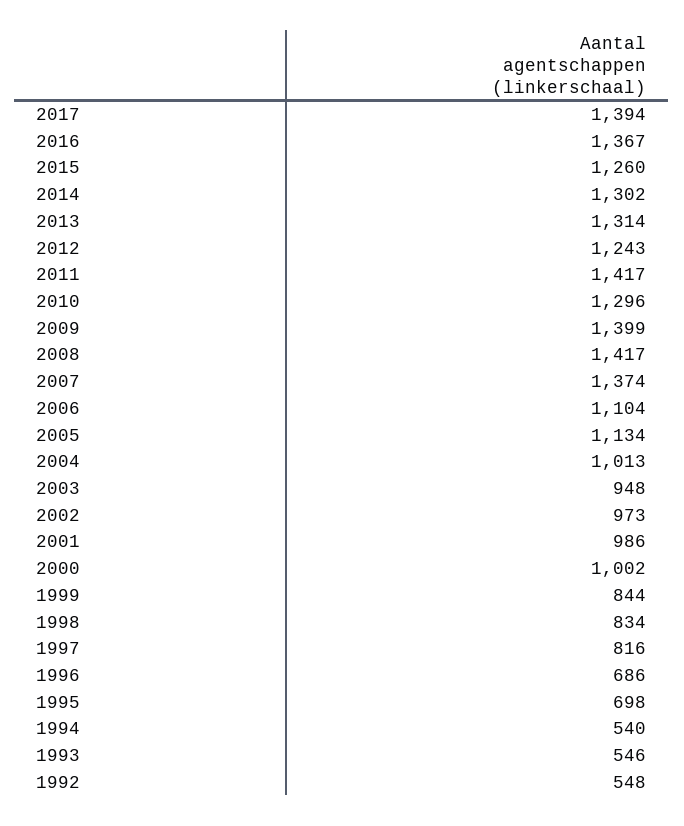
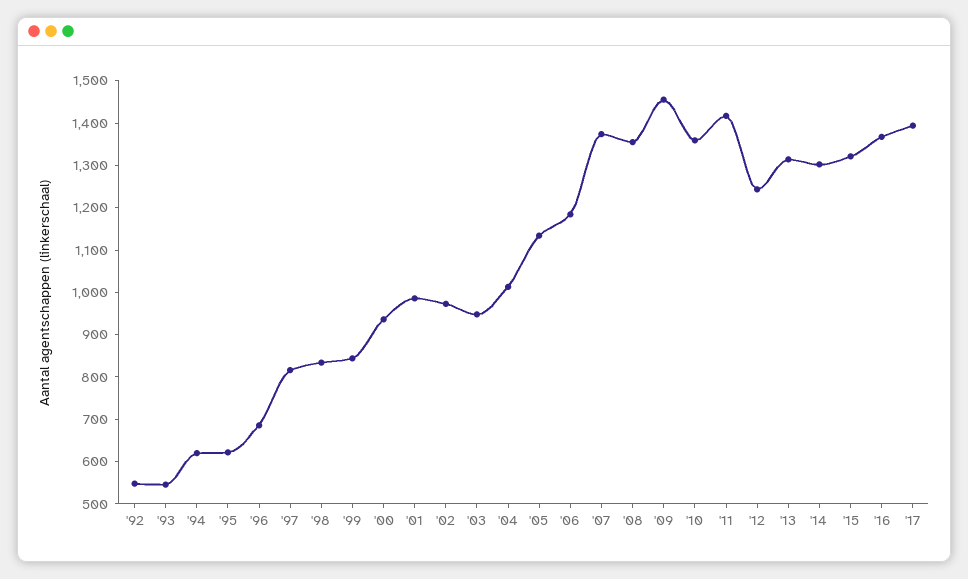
2015: 1260 -> 1320
2010: 1296 -> 1360
2009: 1399 -> 1460
2008: 1417 -> 1360
2006: 1104 -> 1180
2000: 1002 -> 940
1995: 698 -> 620
1994: 540 -> 620

